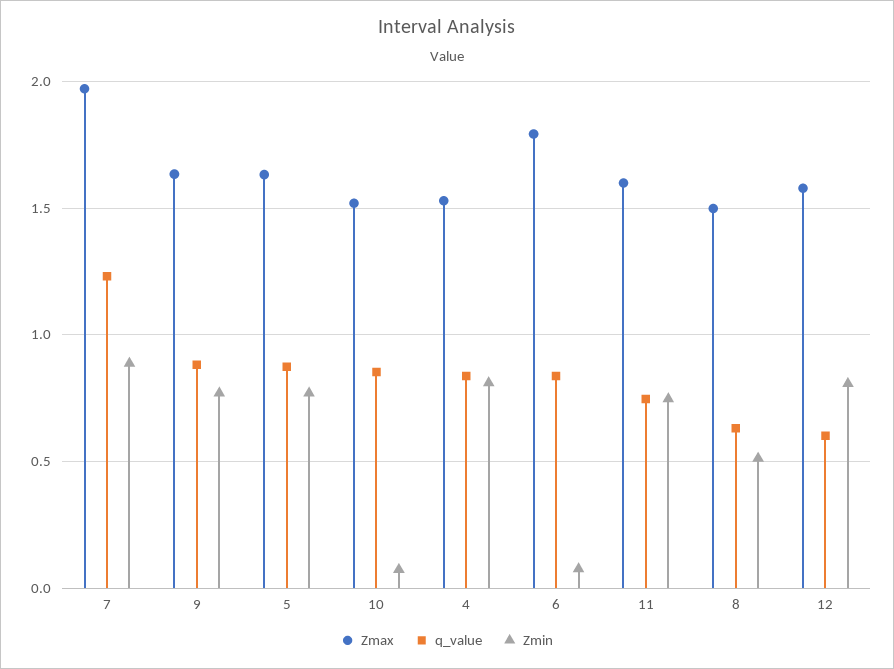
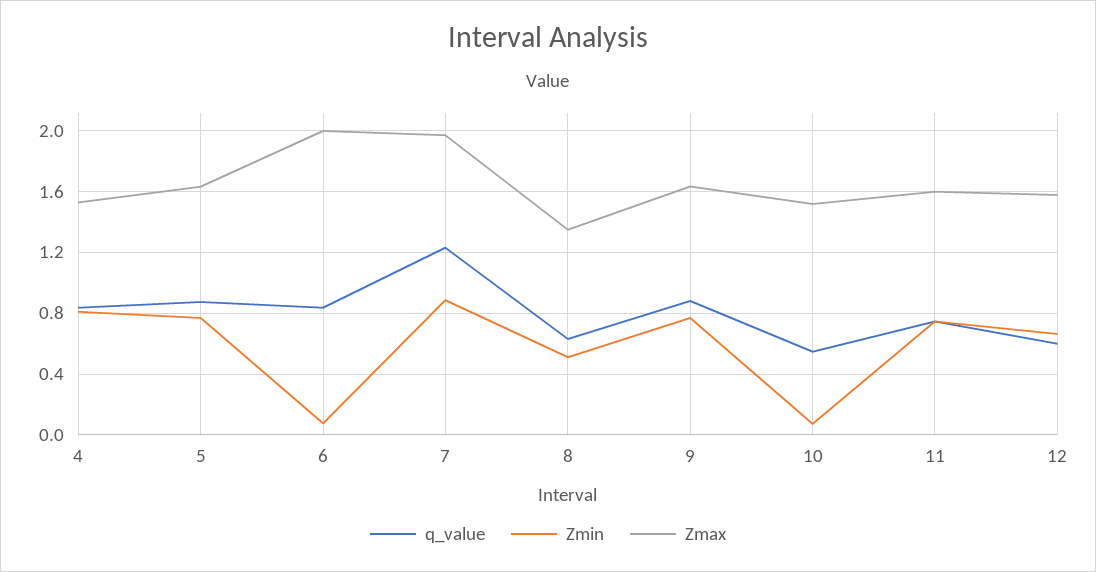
q_value, 10: 0.85 -> 0.55
Zmax, 6: 1.8 -> 2
Zmax, 8: 1.5 -> 1.35
Zmin, 12: 0.8 -> 0.65

